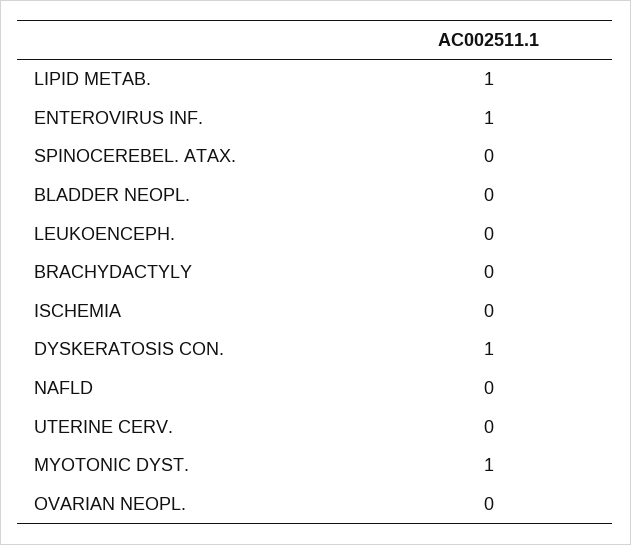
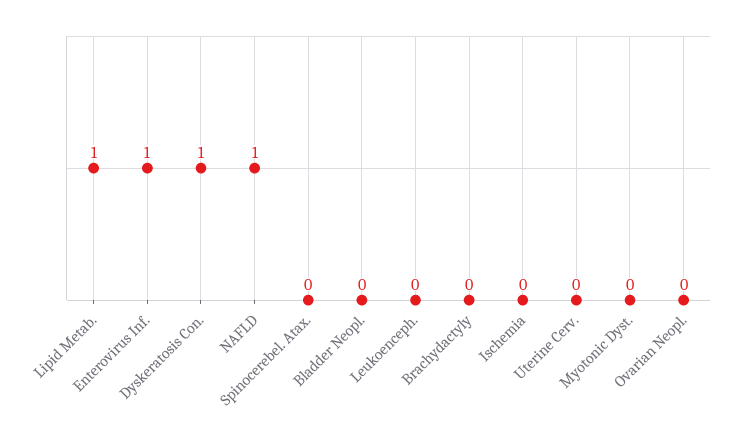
NAFLD: 0 -> 1
MYOTONIC DYST.: 1 -> 0

